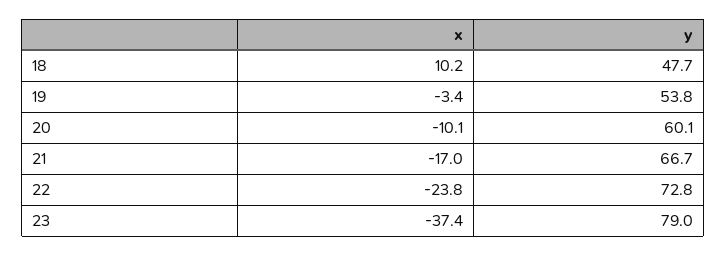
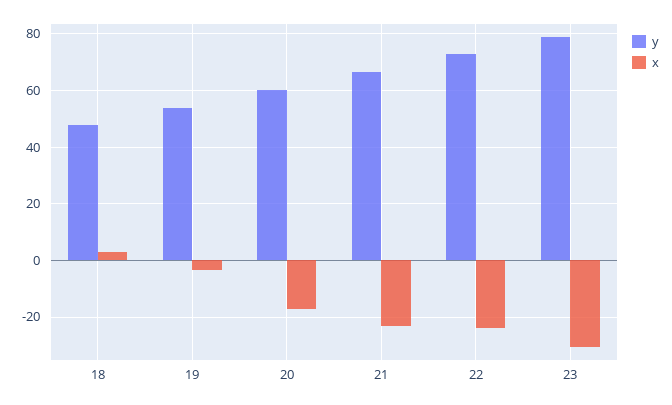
x, 18: 10.2 -> 2.5
x, 20: -10.1 -> -17.5
x, 21: -17 -> -22.5
x, 23: -37.4 -> -30

